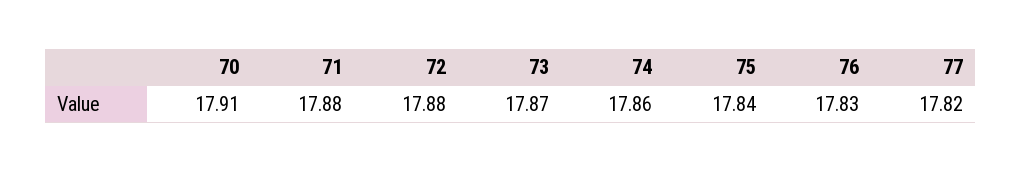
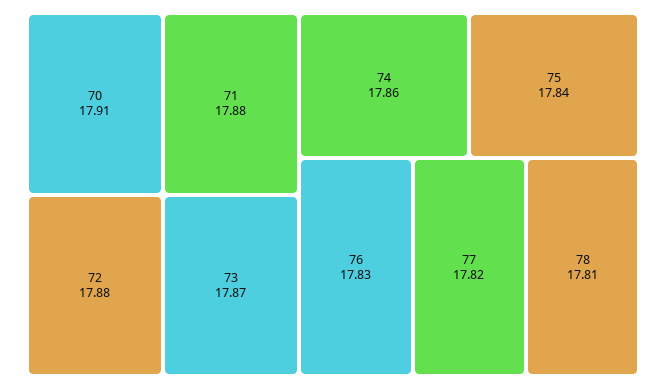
78: none -> 17.81

